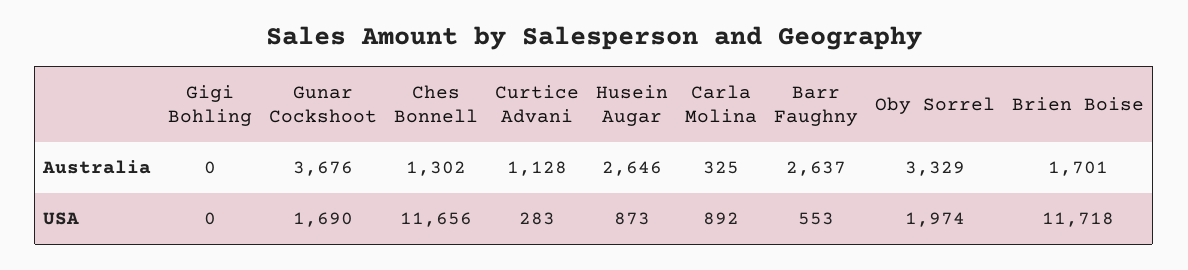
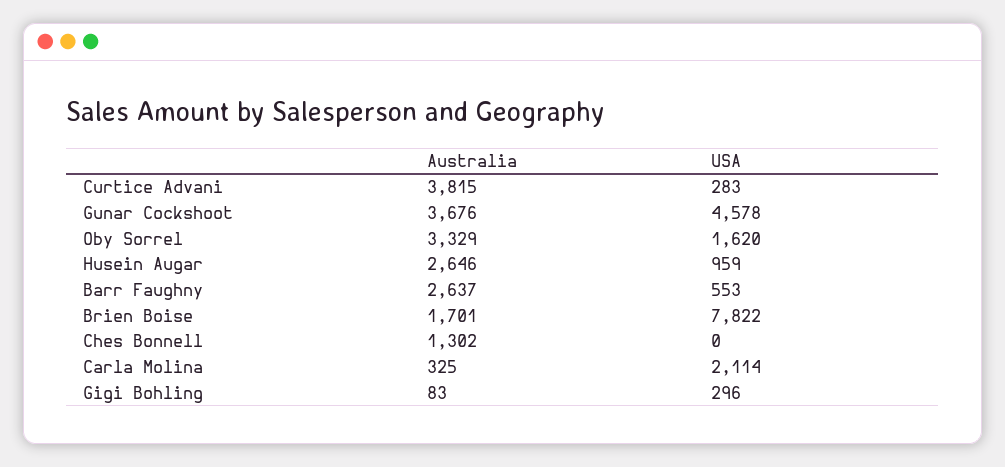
Gigi Bohling, Australia: 0 -> 83
Curtice Advani, Australia: 1128 -> 3815
Gigi Bohling, USA: 0 -> 296
Gunar Cockshoot, USA: 1690 -> 4578
Ches Bonnell, USA: 11656 -> 0
Husein Augar, USA: 873 -> 959
Carla Molina, USA: 892 -> 2114
Oby Sorrel, USA: 1974 -> 1620
Brien Boise, USA: 11718 -> 7822

